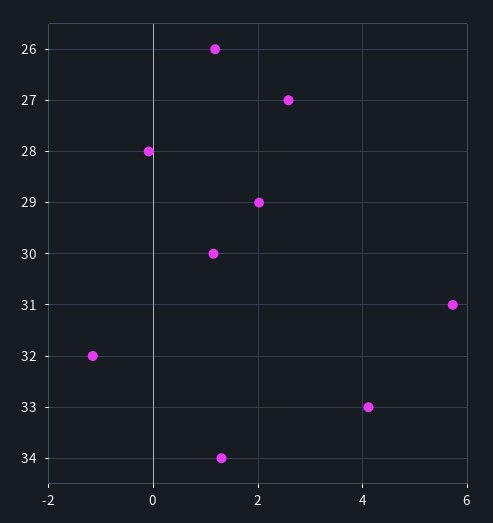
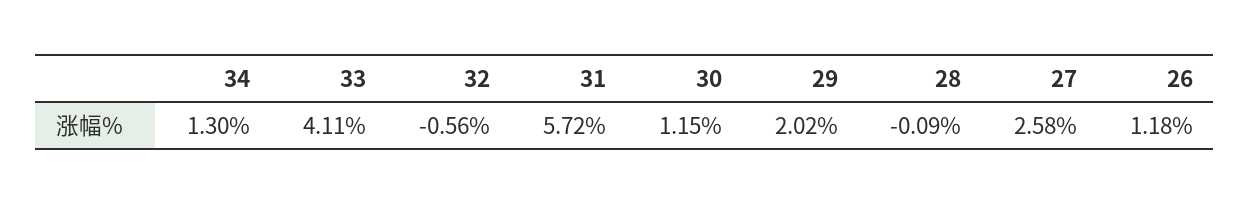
32: -1.2 -> -0.56

